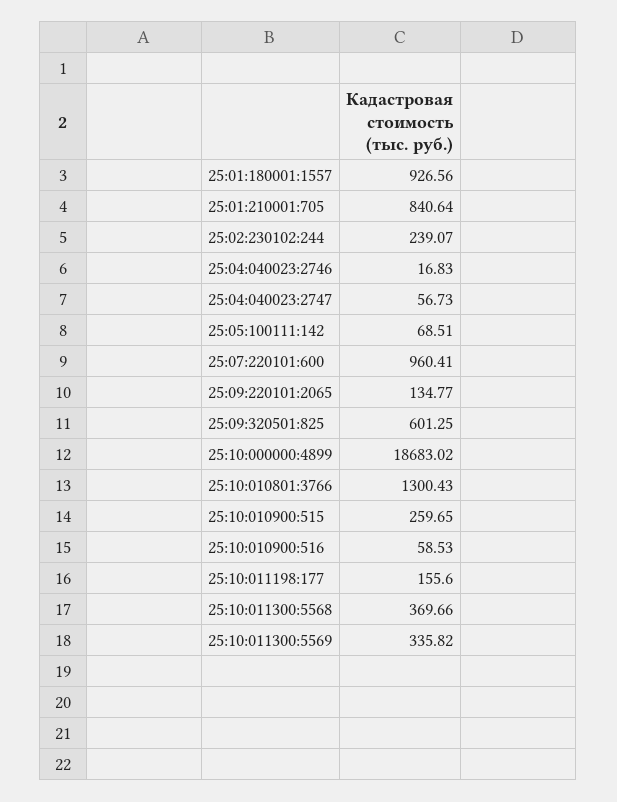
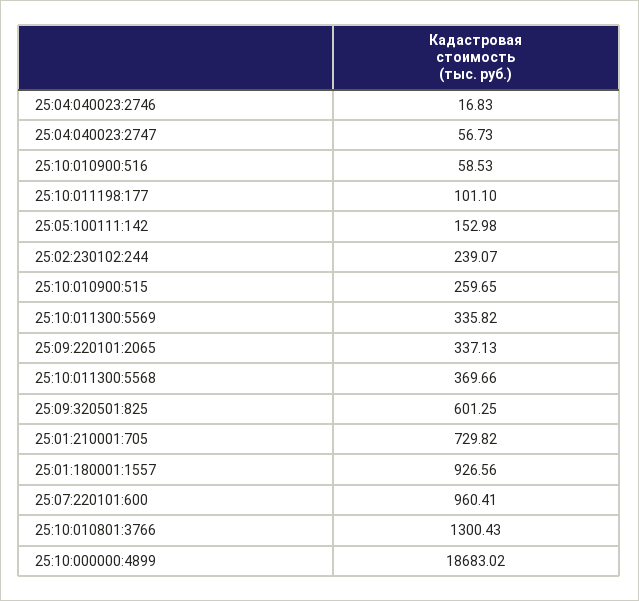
25:01:210001:705: 840.64 -> 729.82
25:05:100111:142: 68.51 -> 152.98
25:09:220101:2065: 134.77 -> 337.13
25:10:011198:177: 155.6 -> 101.1

